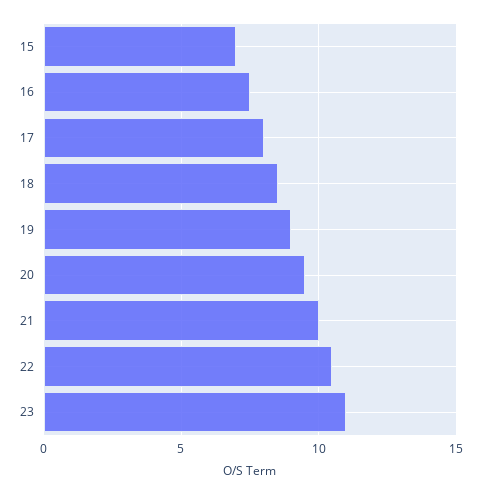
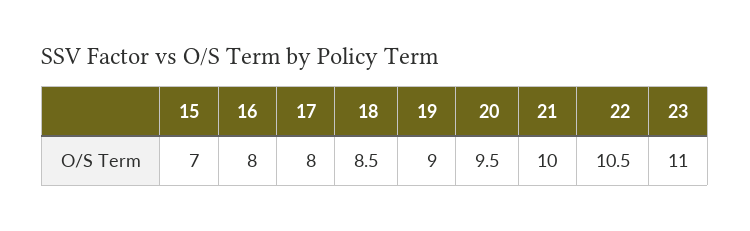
16: 7.5 -> 8

